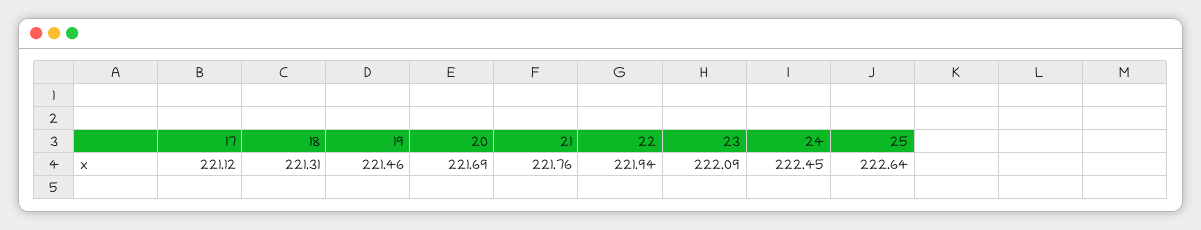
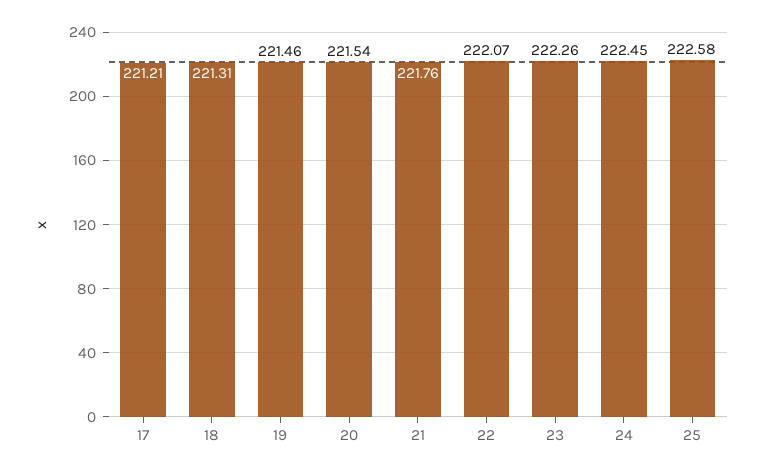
17: 221.12 -> 221.21
20: 221.69 -> 221.54
22: 221.94 -> 222.07
23: 222.09 -> 222.26
25: 222.64 -> 222.58

